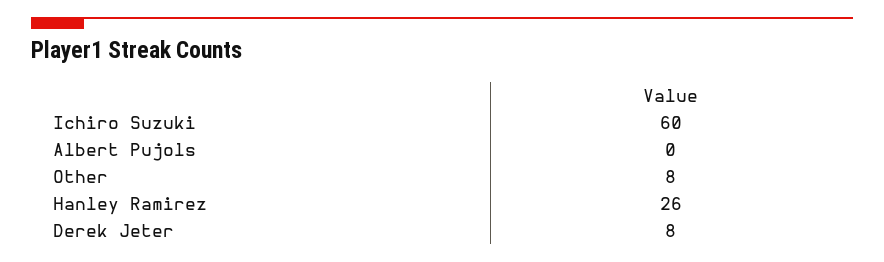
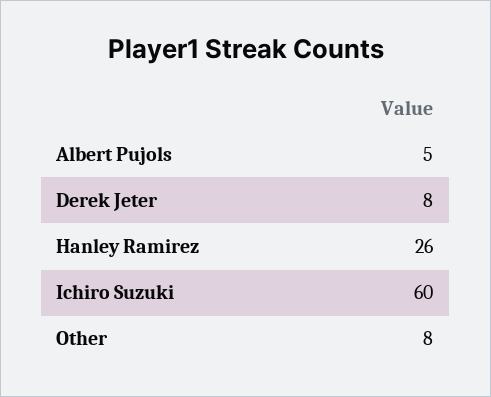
Albert Pujols: 0 -> 5

